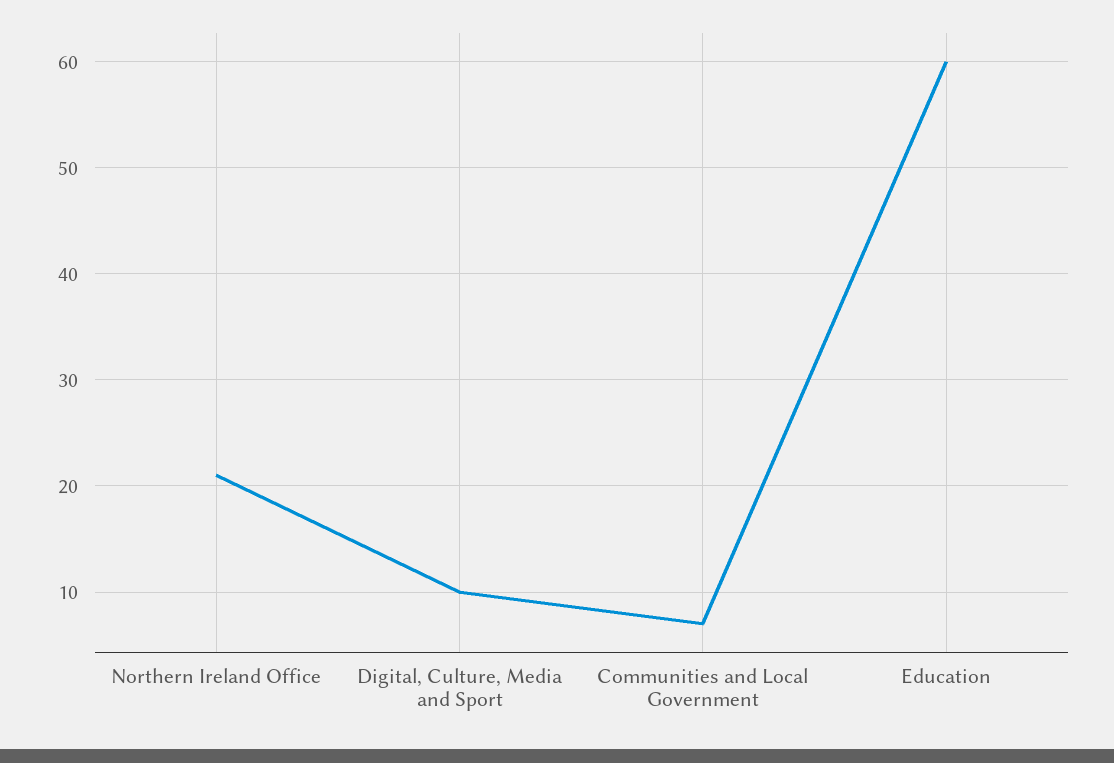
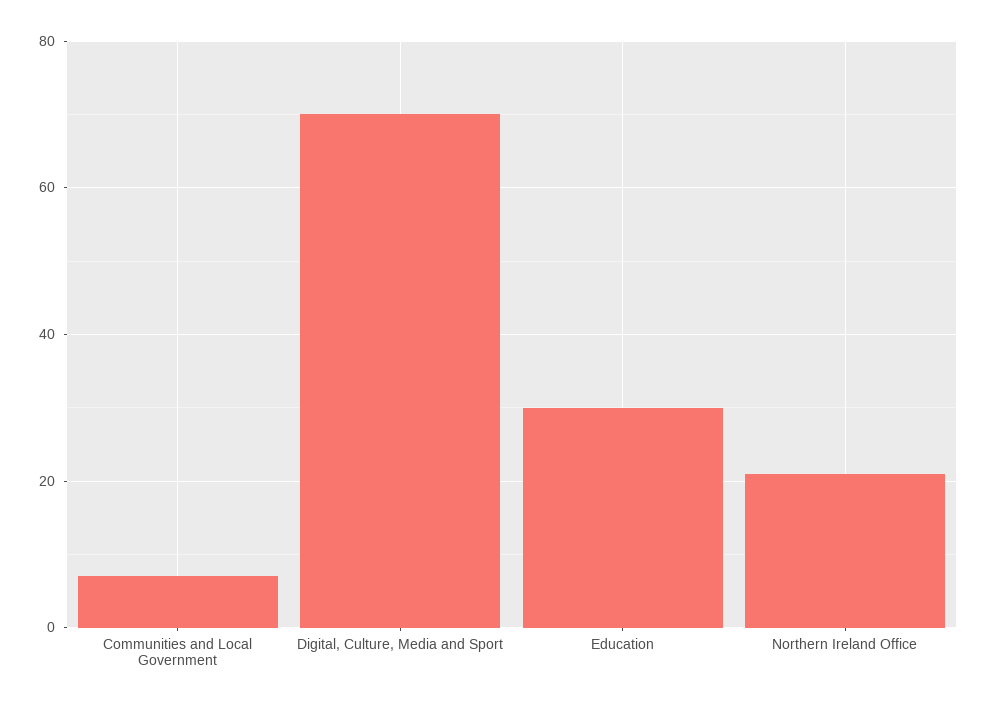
Digital, Culture, Media and Sport: 10 -> 70
Education: 60 -> 30

